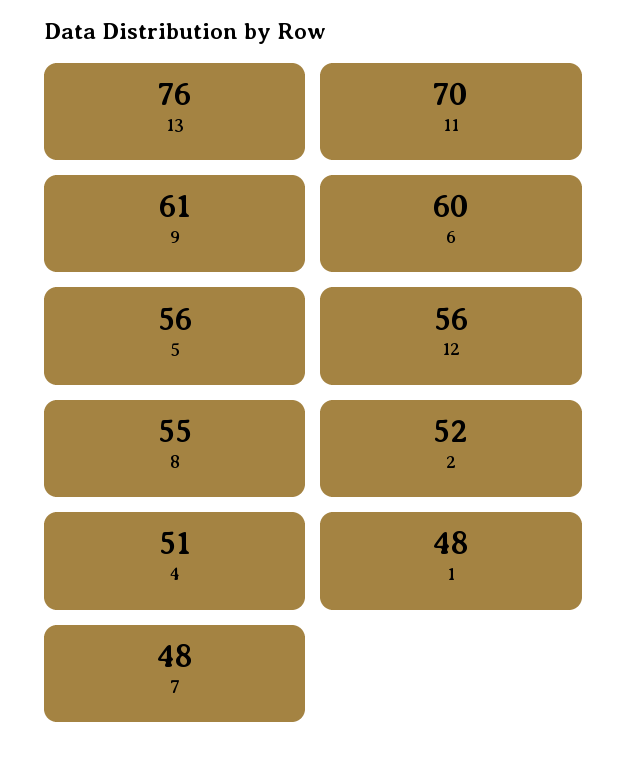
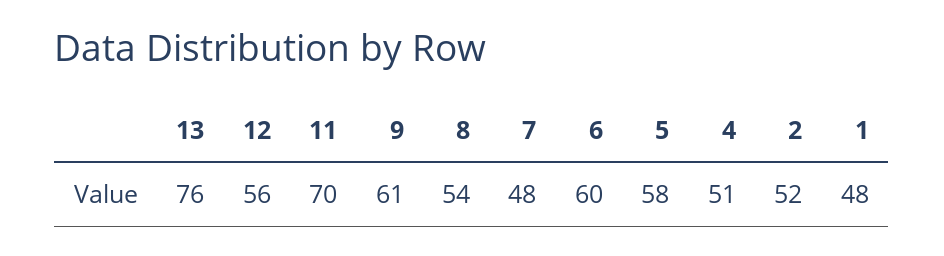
5: 56 -> 58
8: 55 -> 54

